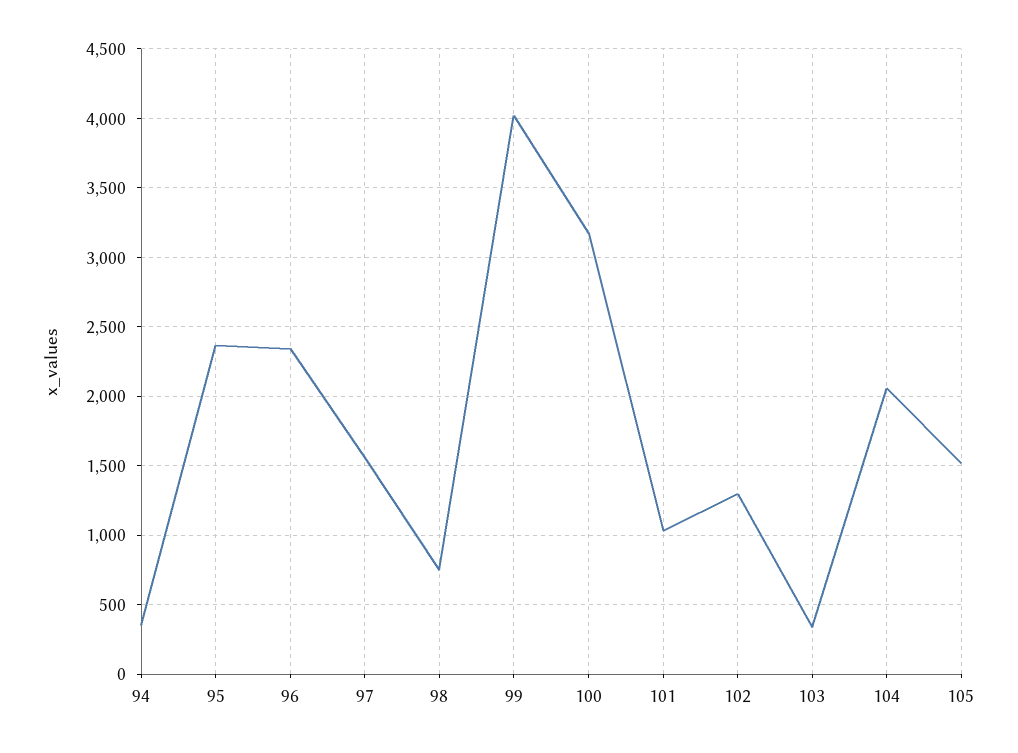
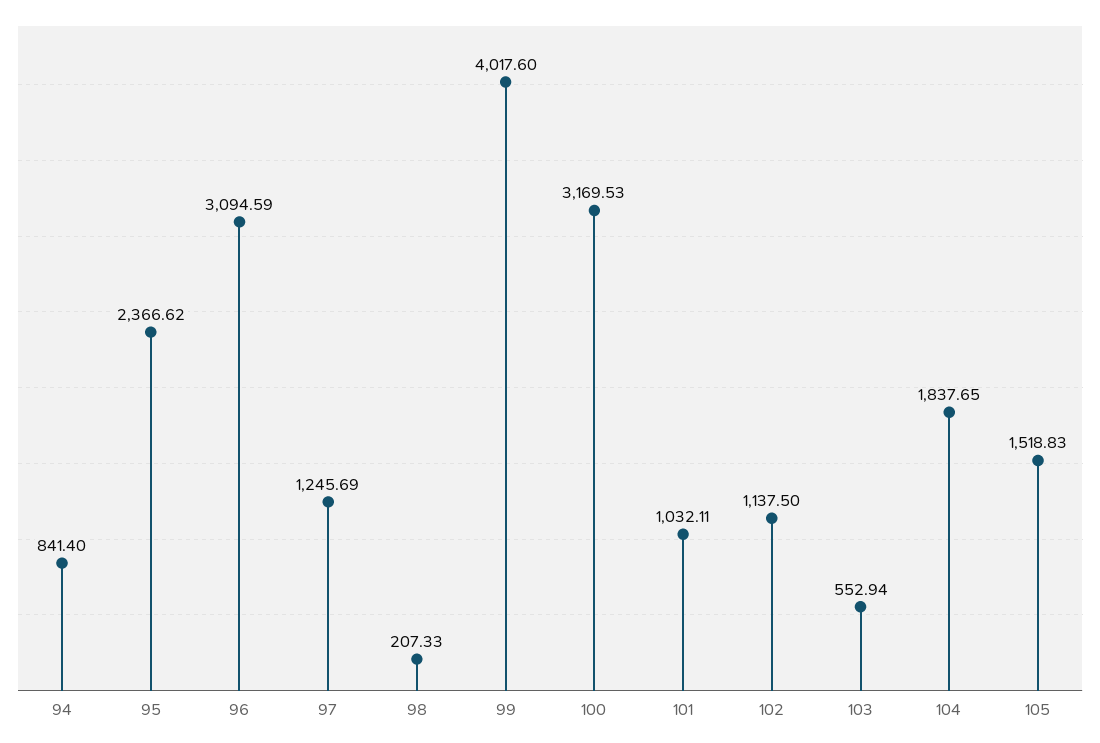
94: 350 -> 841.4
96: 2350 -> 3094.59
97: 1550 -> 1245.69
98: 750 -> 207.33
102: 1300 -> 1137.5
103: 350 -> 552.94
104: 2050 -> 1837.65

